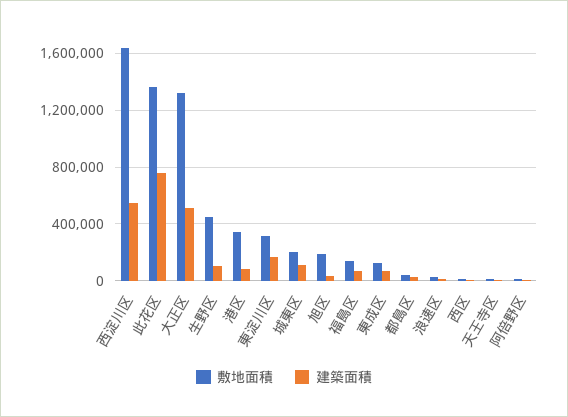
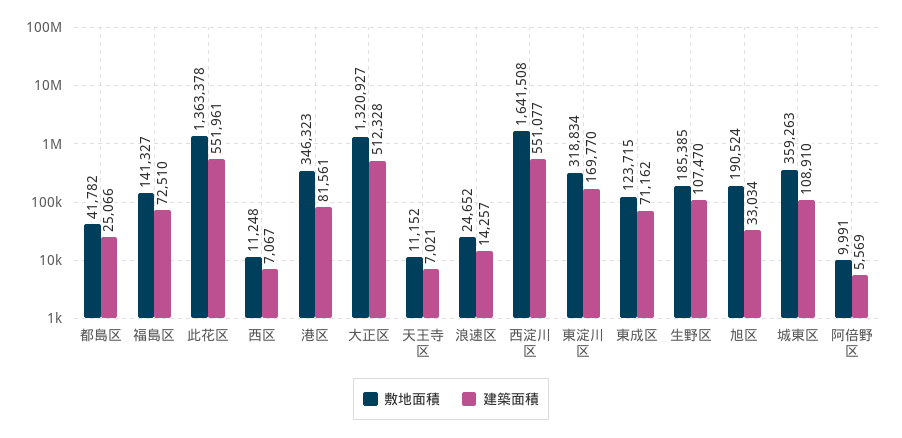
建築面積, 此花区: 750000 -> 551961
敷地面積, 生野区: 450000 -> 185385
敷地面積, 城東区: 200000 -> 359263

